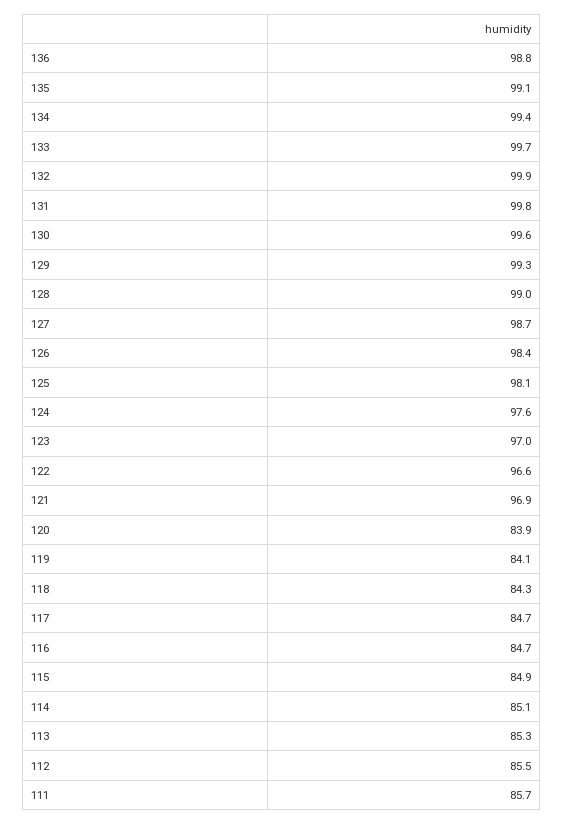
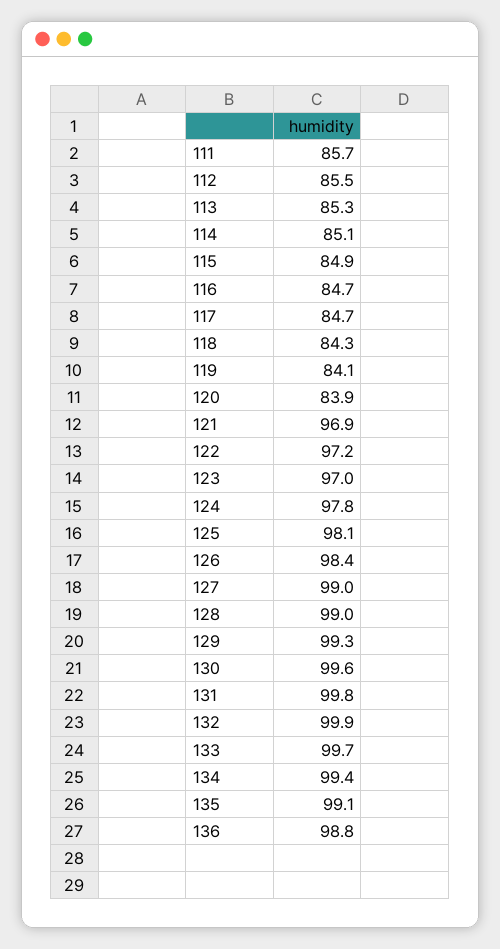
127: 98.7 -> 99
124: 97.6 -> 97.8
122: 96.6 -> 97.2

